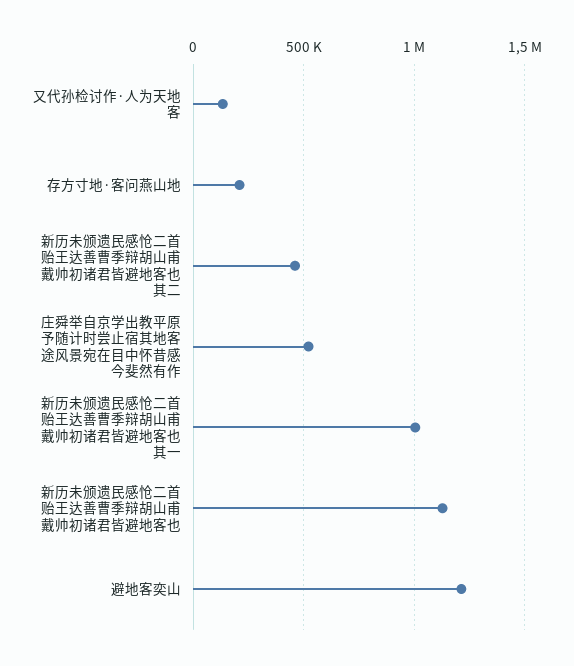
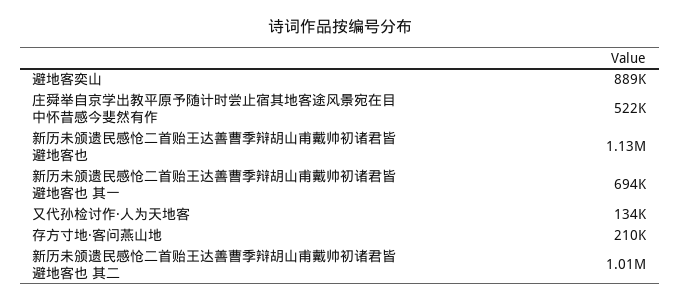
新历未颁遗民感怆二首贻王达善曹季辩胡山甫戴帅初诸君皆避地客也 其二: 450000 -> 1010000
新历未颁遗民感怆二首贻王达善曹季辩胡山甫戴帅初诸君皆避地客也 其一: 1000000 -> 694000
避地客奕山: 1200000 -> 889000

